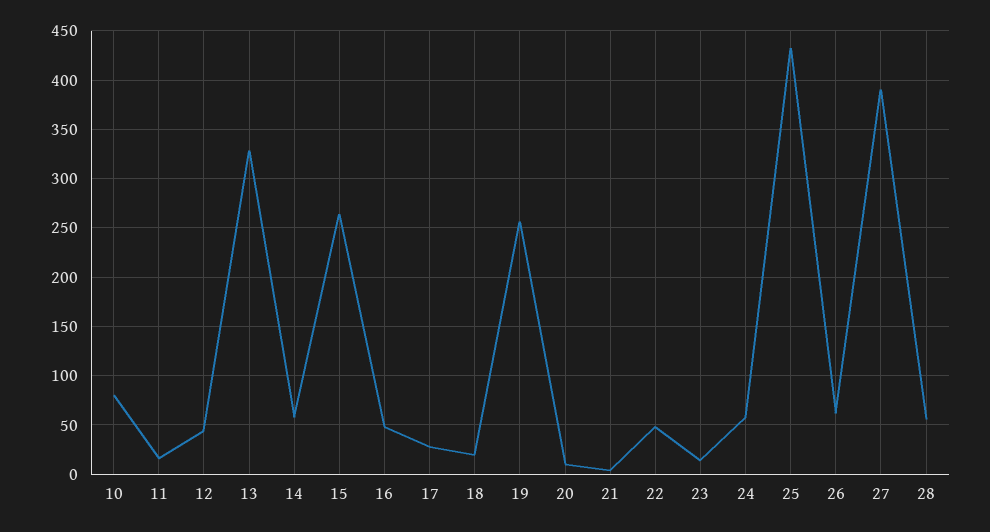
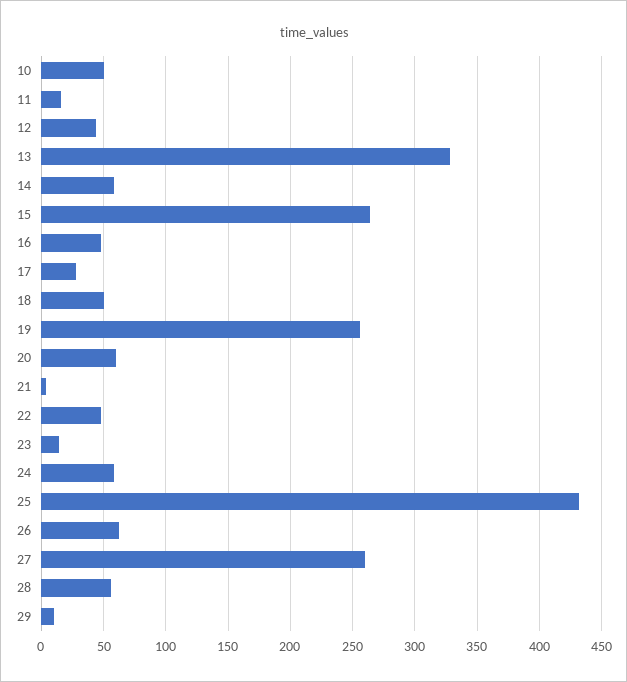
10: 80 -> 50
18: 20 -> 50
20: 10 -> 60
27: 390 -> 260
29: none -> 10

